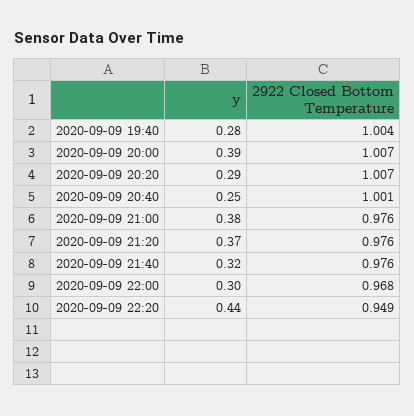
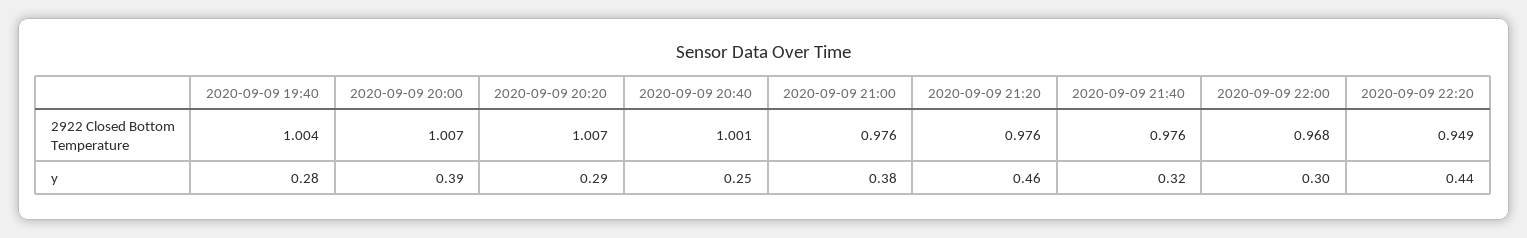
y, 2020-09-09 21:20: 0.37 -> 0.46

